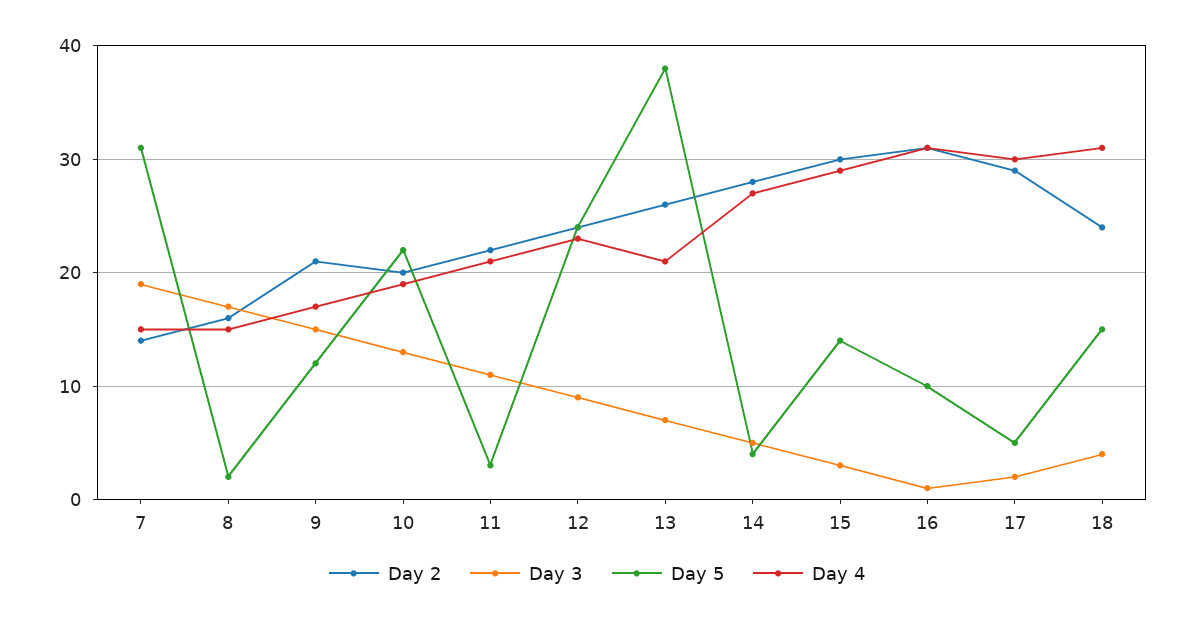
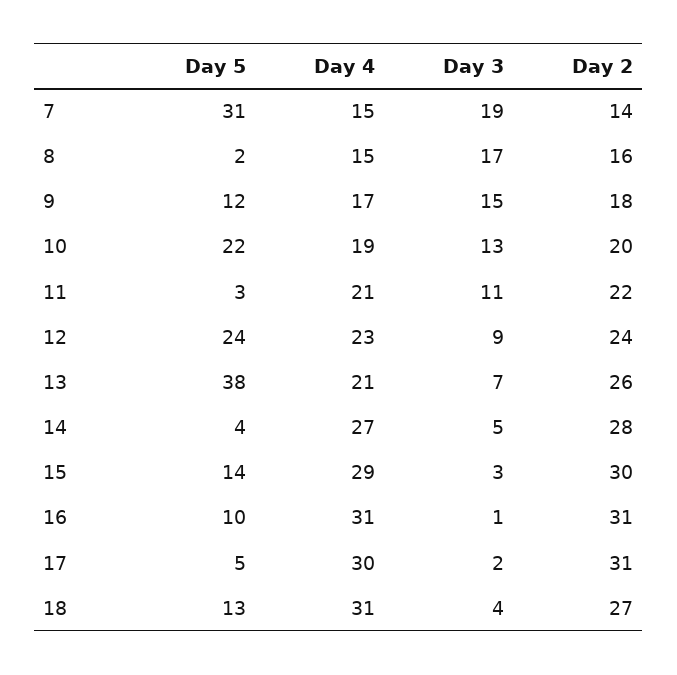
Day 2, 9: 21 -> 18
Day 2, 17: 29 -> 31
Day 2, 18: 24 -> 27
Day 5, 18: 15 -> 13

